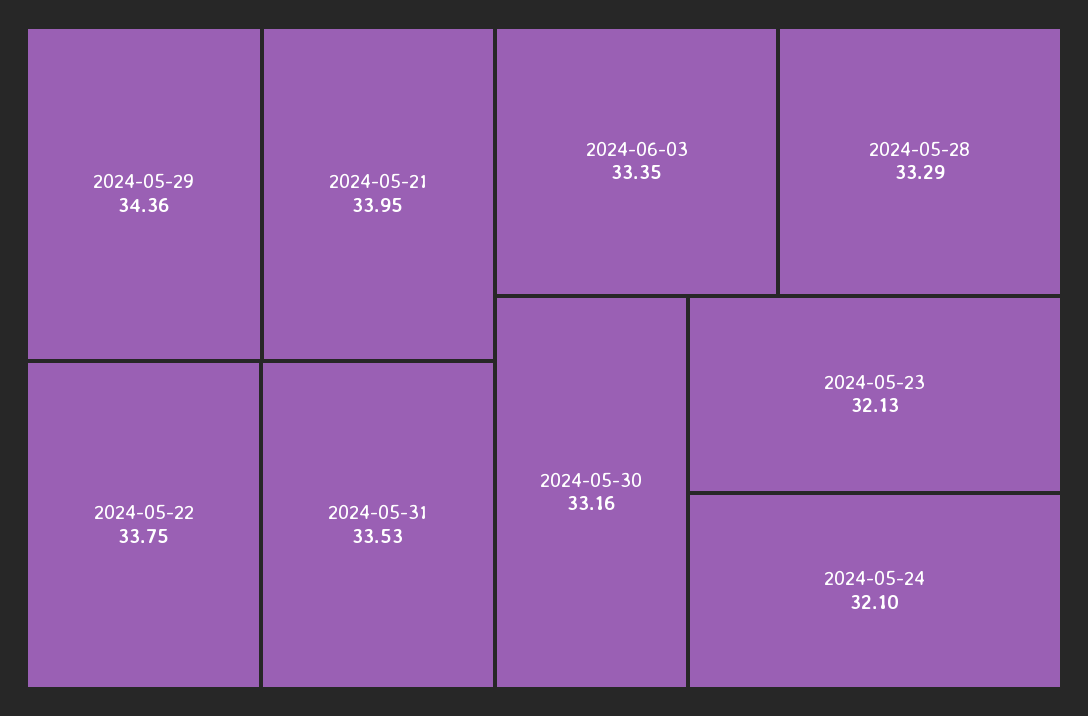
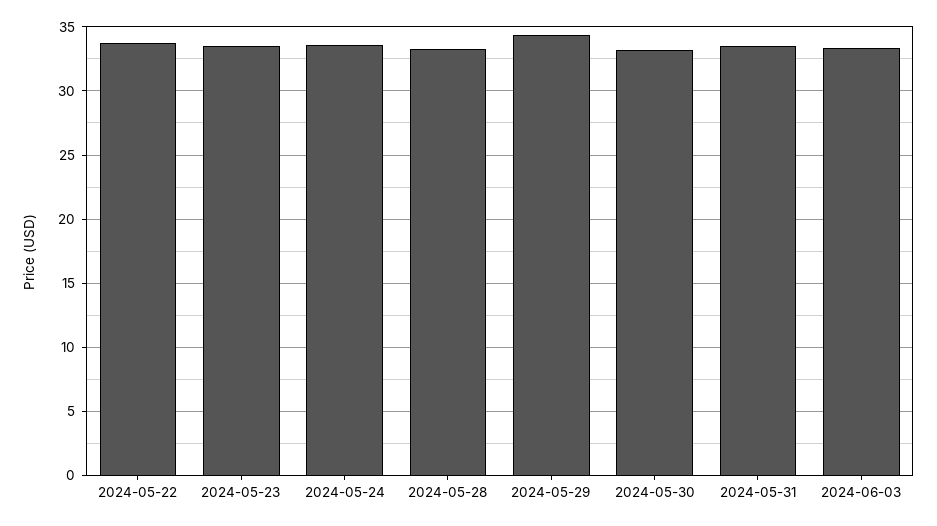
2024-05-21: 33.95 -> none
2024-05-23: 32.13 -> 33.5
2024-05-24: 32.1 -> 33.5

